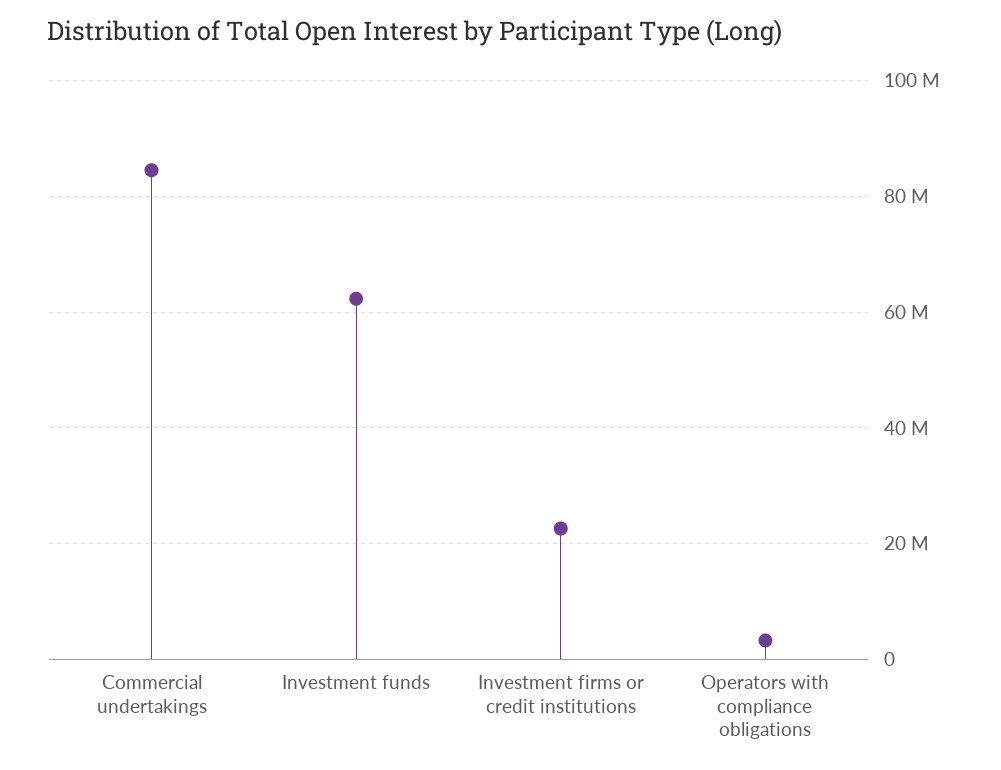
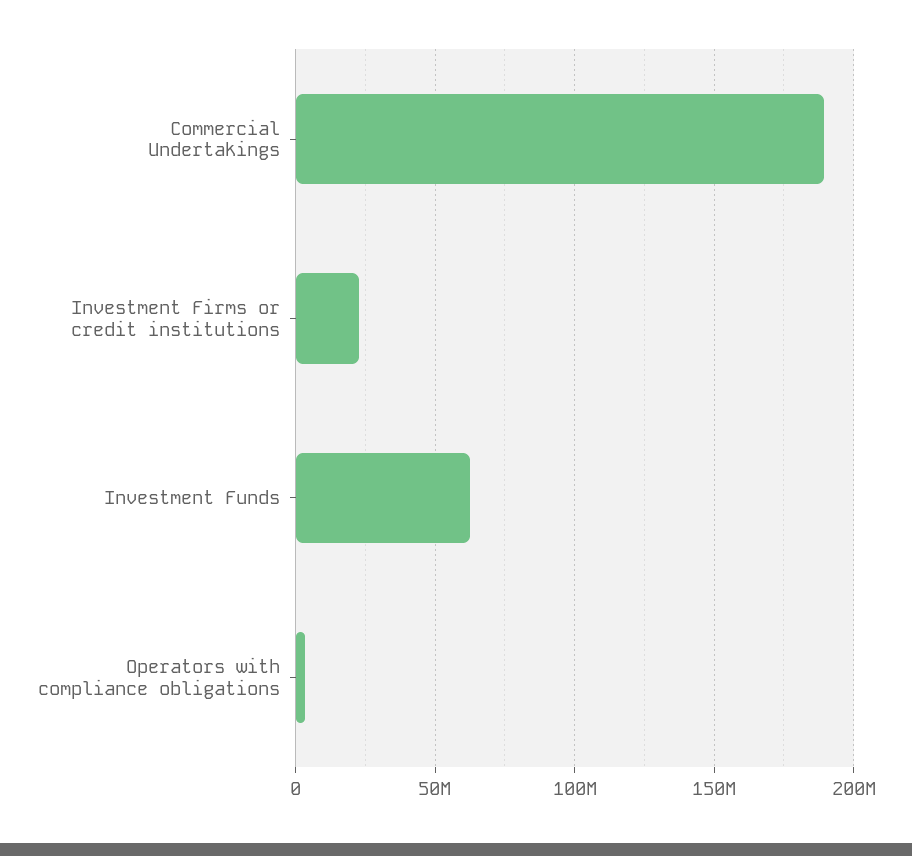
Commercial undertakings: 84000000 -> 190000000

